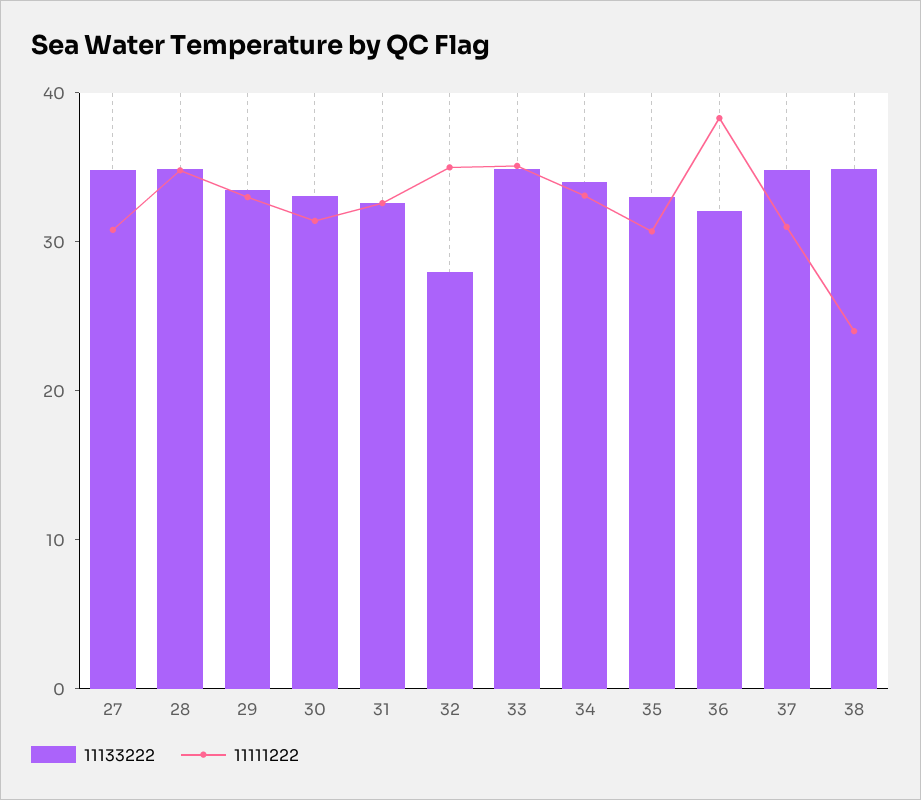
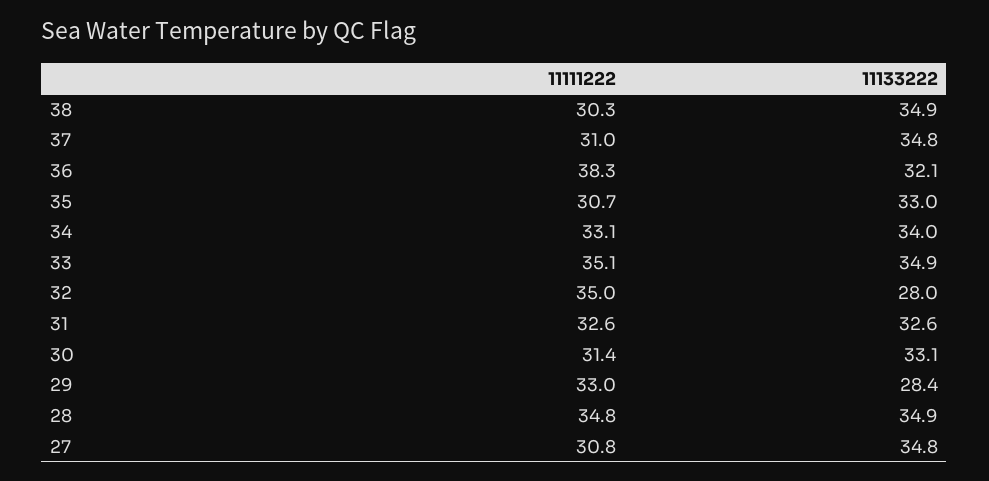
11133222, 29: 34 -> 28.4
11111222, 38: 24 -> 30.3

